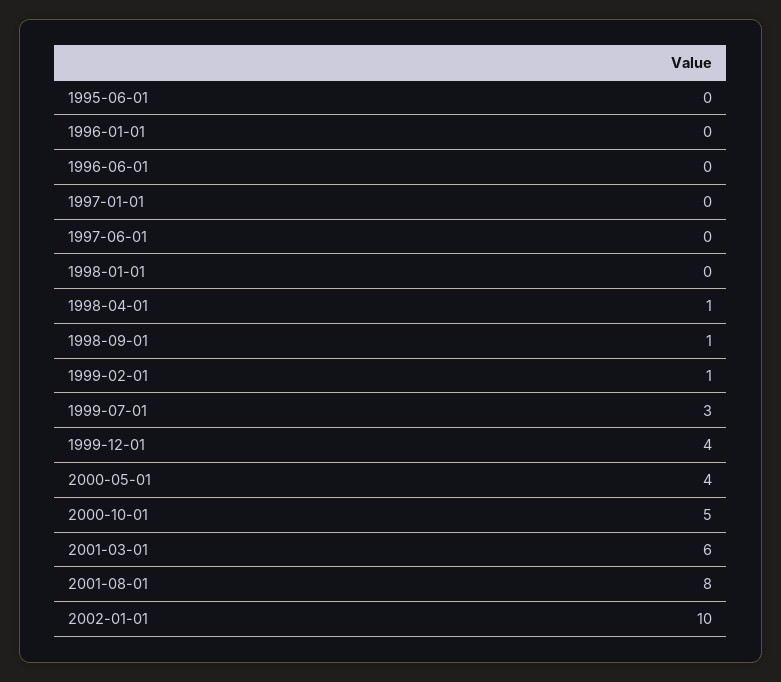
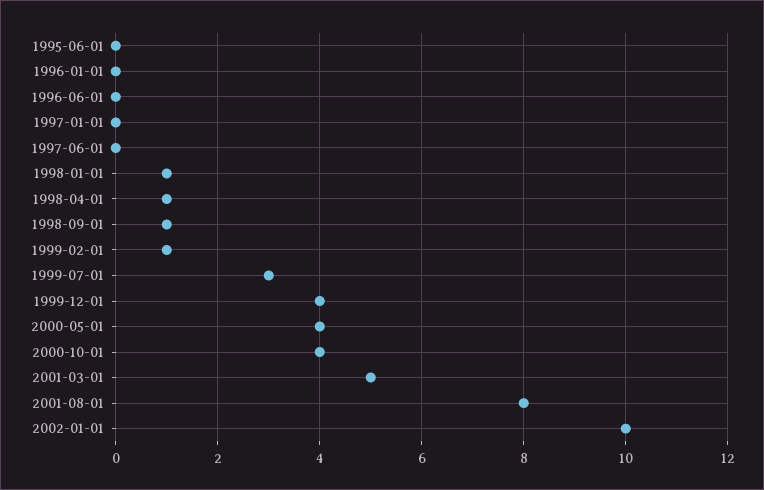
1998-01-01: 0 -> 1
2000-10-01: 5 -> 4
2001-03-01: 6 -> 5

